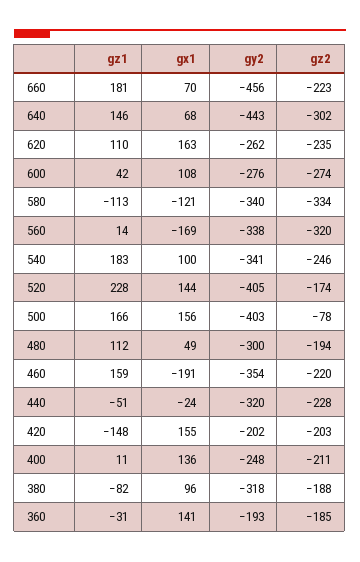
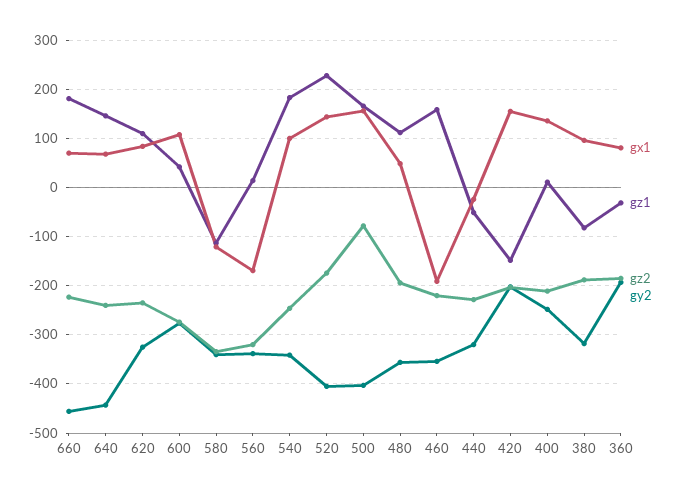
gz2, 640: -302 -> -240
gx1, 620: 163 -> 80
gy2, 620: -262 -> -320
gy2, 480: -300 -> -360
gx1, 360: 141 -> 80

